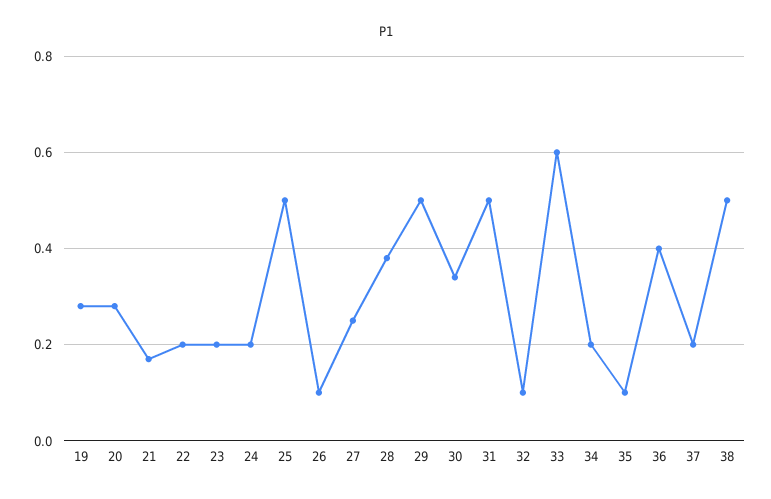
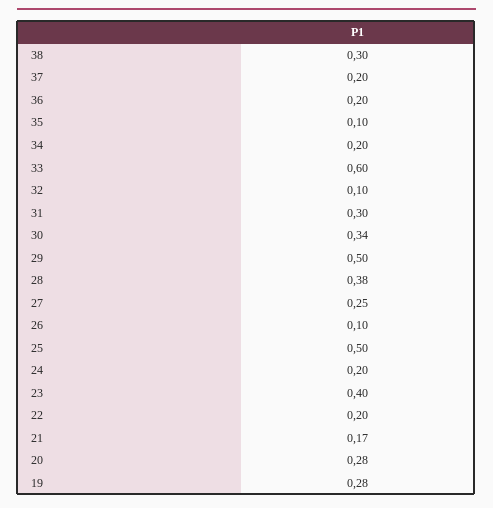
23: 0.2 -> 0.4
31: 0.5 -> 0.3
36: 0.4 -> 0.2
38: 0.5 -> 0.3

